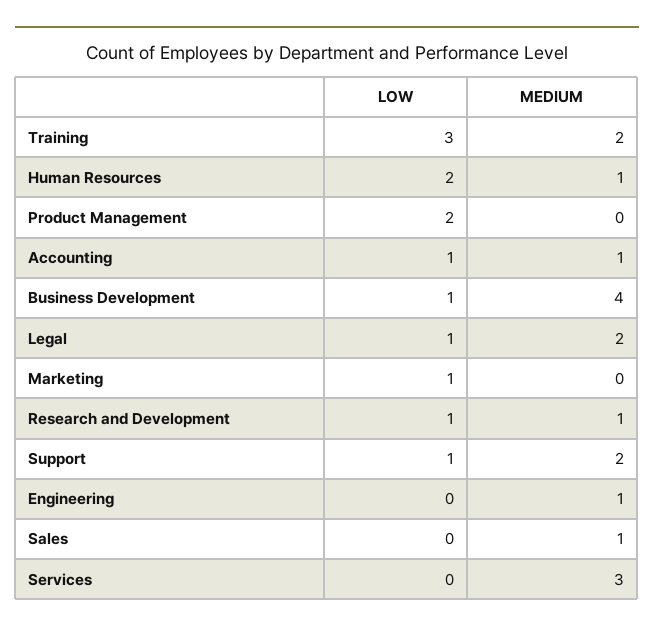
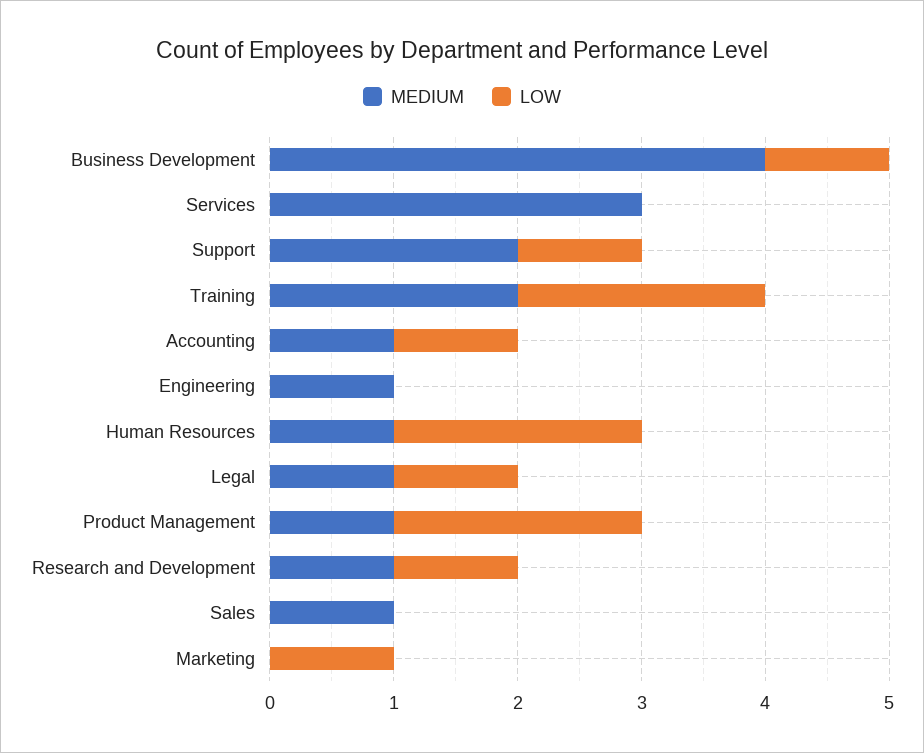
LOW, Training: 3 -> 2
MEDIUM, Product Management: 0 -> 1
MEDIUM, Legal: 2 -> 1

